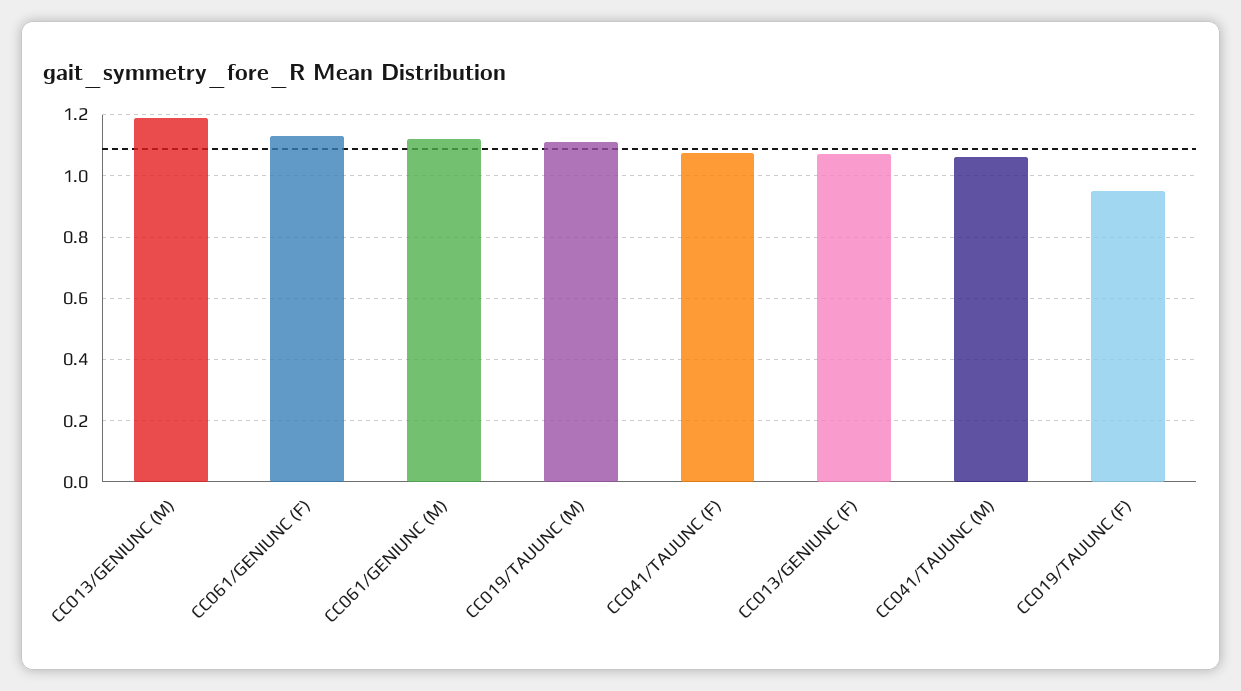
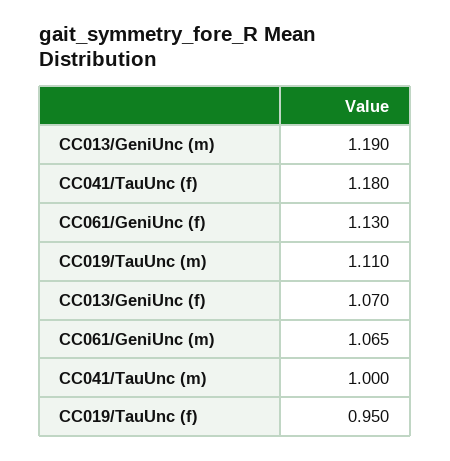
CC061/GENIUNC (M): 1.12 -> 1.065
CC041/TAUUNC (F): 1.08 -> 1.18
CC041/TAUUNC (M): 1.06 -> 1

